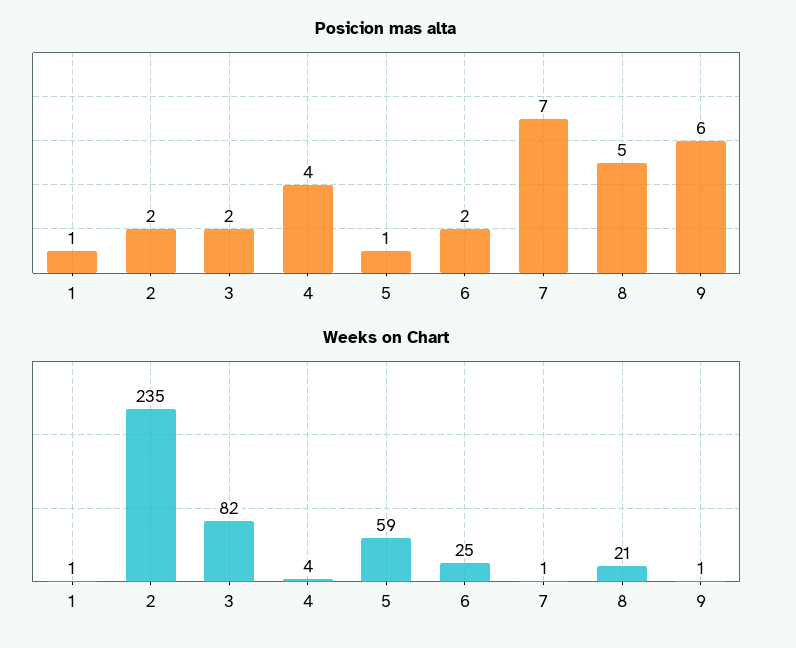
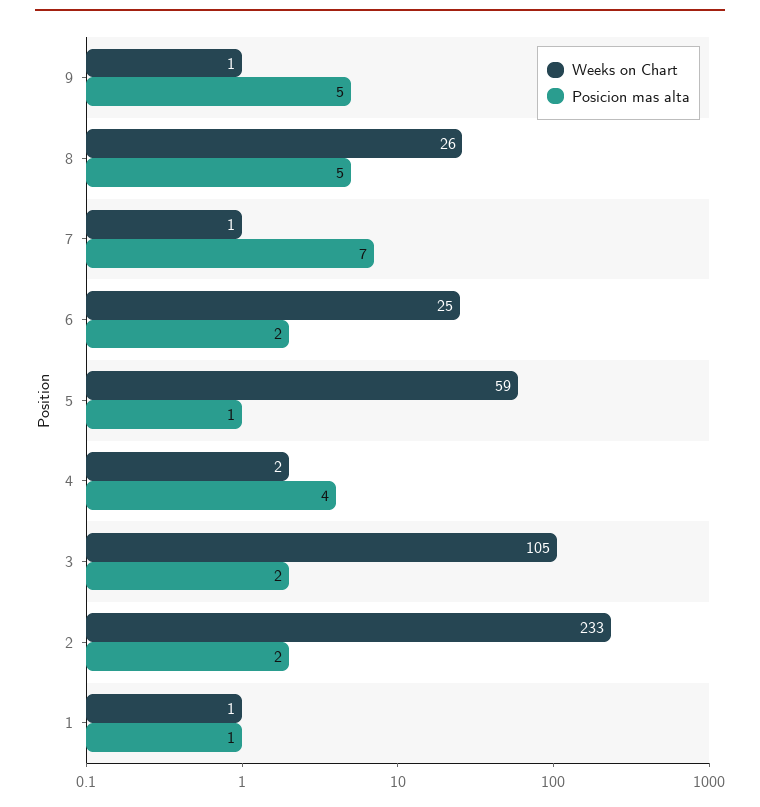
Posicion mas alta, 9: 6 -> 5
Weeks on Chart, 2: 235 -> 233
Weeks on Chart, 3: 82 -> 105
Weeks on Chart, 4: 4 -> 2
Weeks on Chart, 8: 21 -> 26

